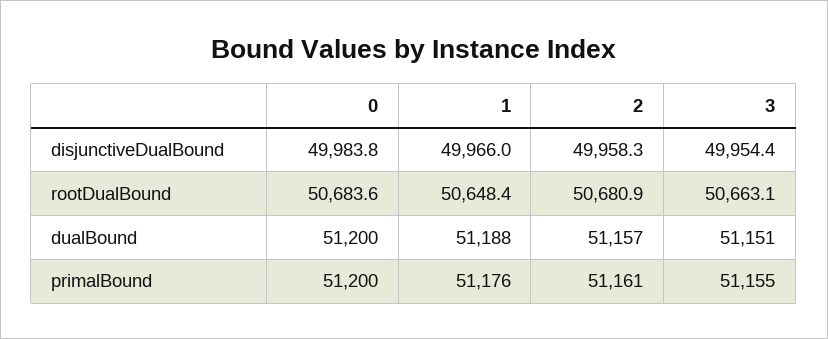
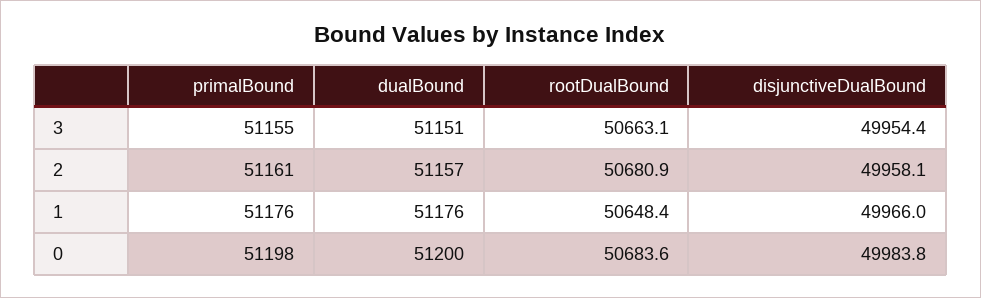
2, disjunctiveDualBound: 49958.3 -> 49958.1
1, dualBound: 51188 -> 51176
0, primalBound: 51200 -> 51198

